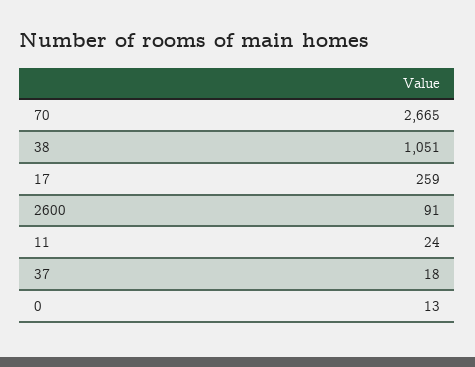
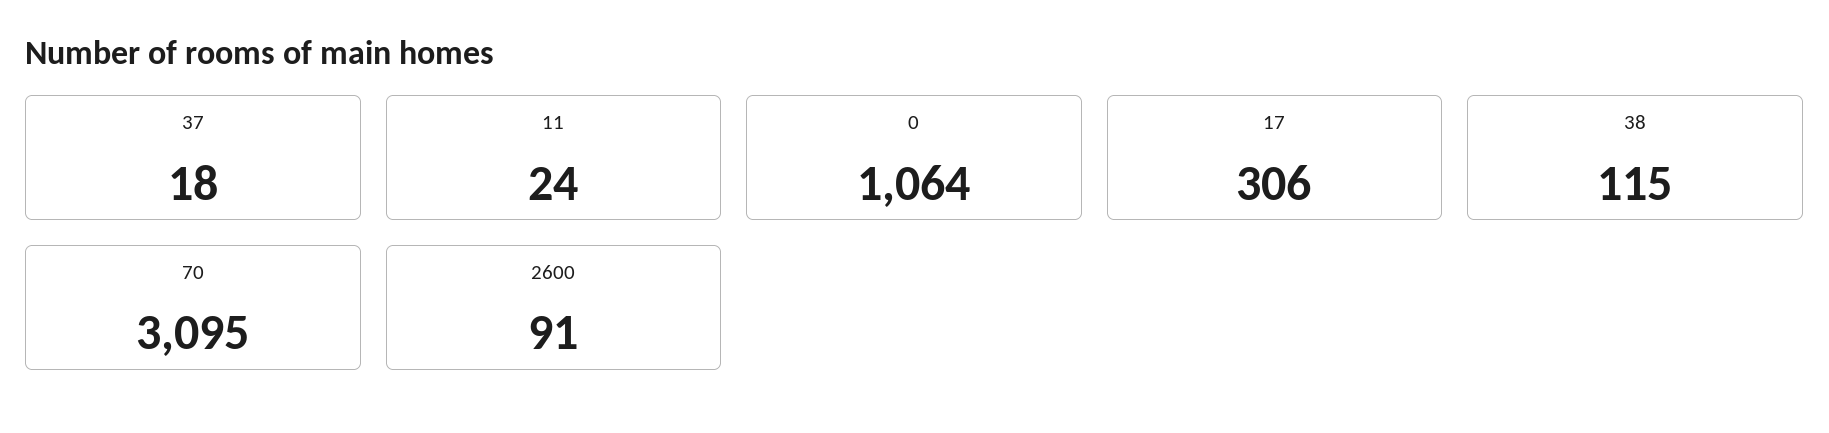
70: 2665 -> 3095
38: 1051 -> 115
17: 259 -> 306
0: 13 -> 1064

